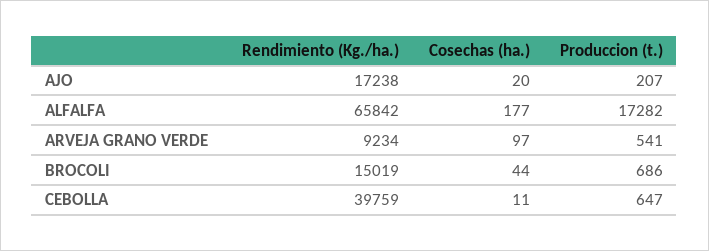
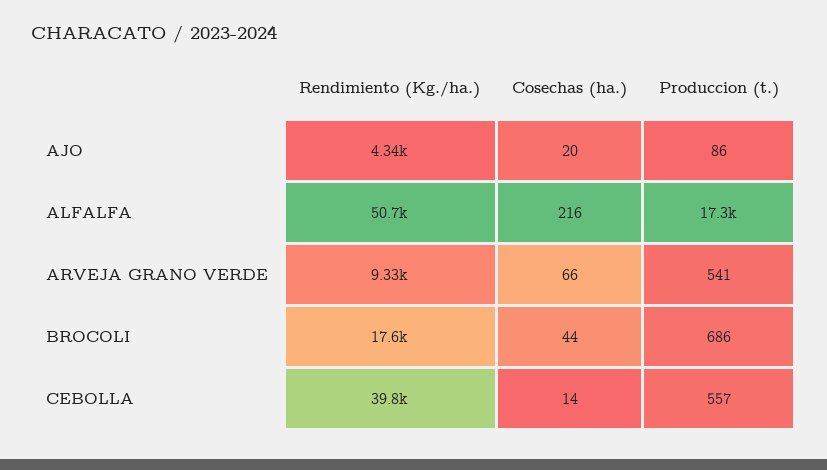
Rendimiento (Kg./ha.), AJO: 17238 -> 4340
Produccion (t.), AJO: 207 -> 86
Rendimiento (Kg./ha.), ALFALFA: 65842 -> 50700
Cosechas (ha.), ALFALFA: 177 -> 216
Rendimiento (Kg./ha.), ARVEJA GRANO VERDE: 9234 -> 9330
Cosechas (ha.), ARVEJA GRANO VERDE: 97 -> 66
Rendimiento (Kg./ha.), BROCOLI: 15019 -> 17600
Cosechas (ha.), CEBOLLA: 11 -> 14
Produccion (t.), CEBOLLA: 647 -> 557

